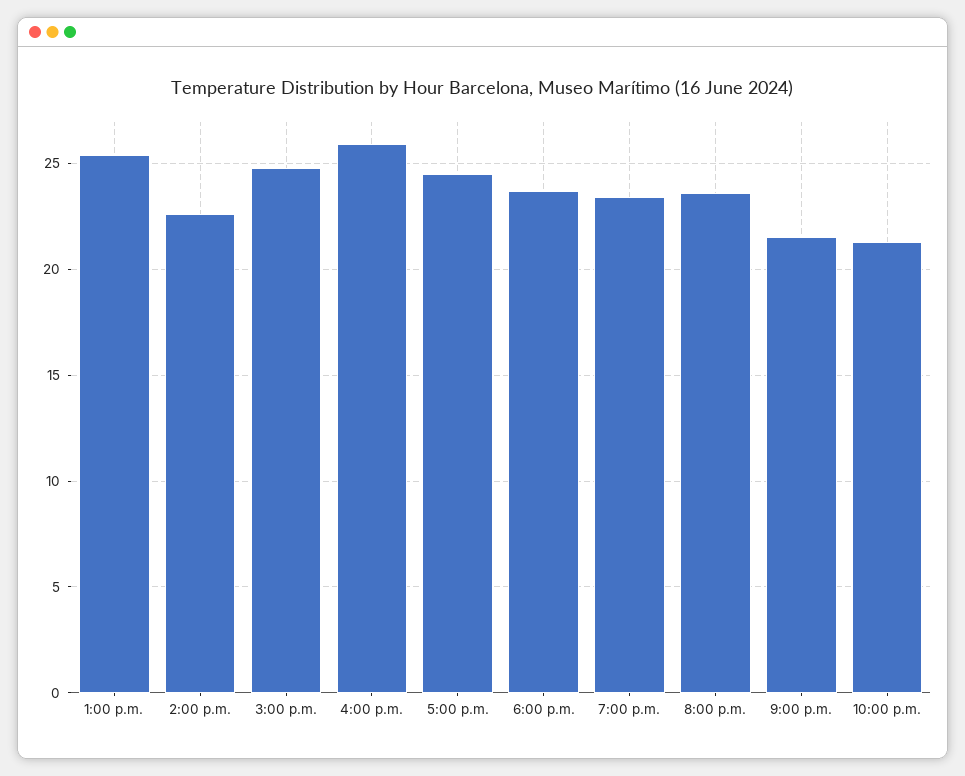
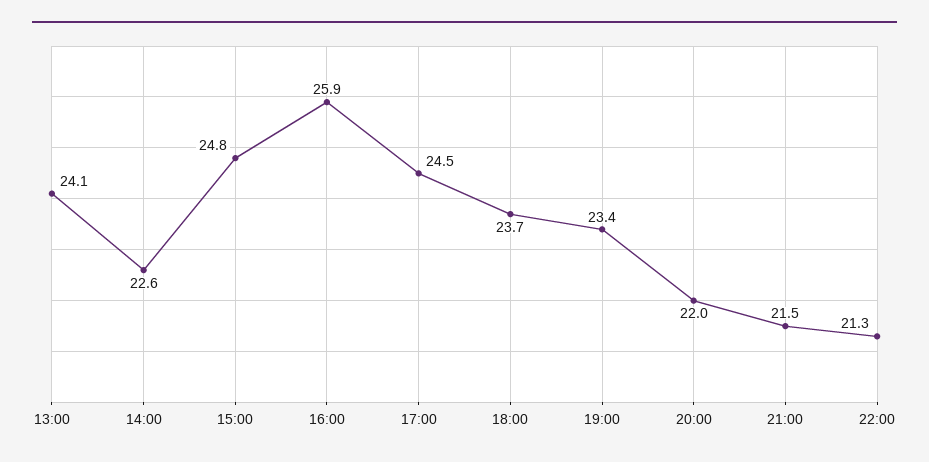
1:00 p.m.: 25.5 -> 24.1
8:00 p.m.: 23.5 -> 22

